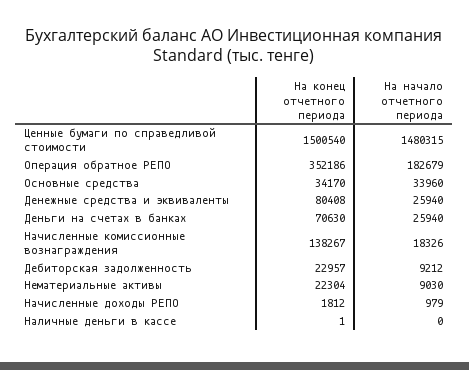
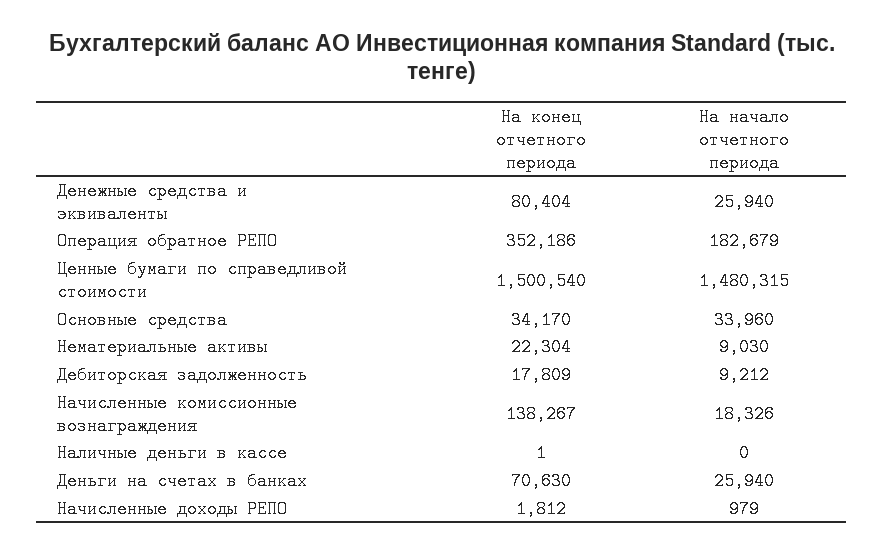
На конец отчетного периода, Денежные средства и эквиваленты: 80408 -> 80404
На конец отчетного периода, Дебиторская задолженность: 22957 -> 17809

